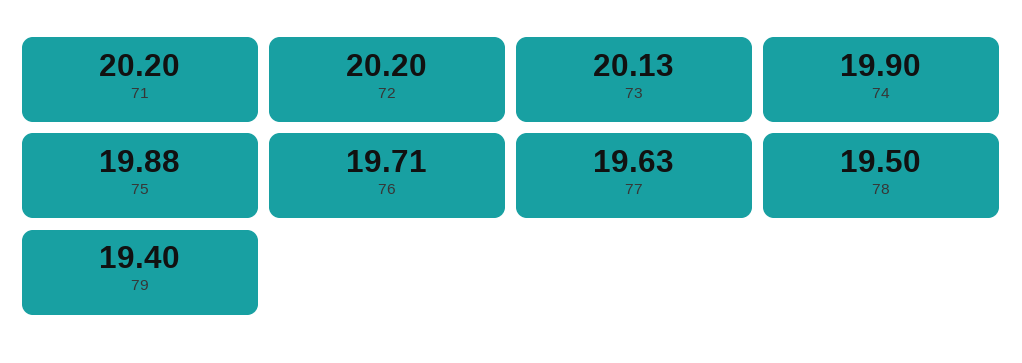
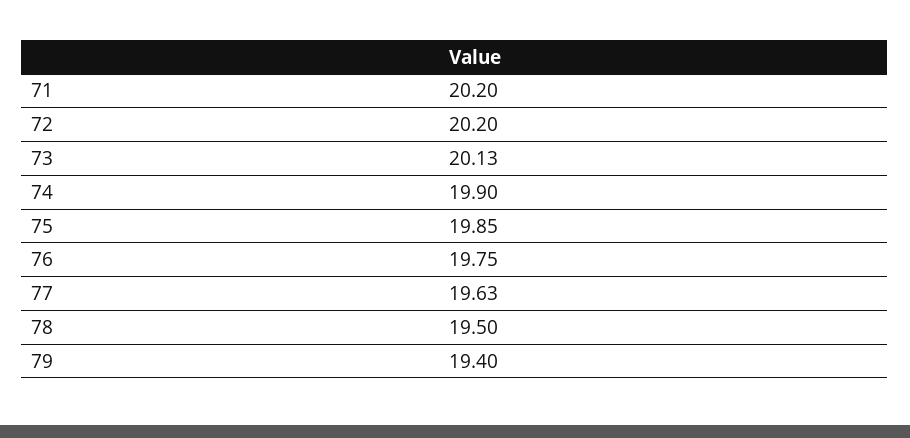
75: 19.88 -> 19.85
76: 19.71 -> 19.75

